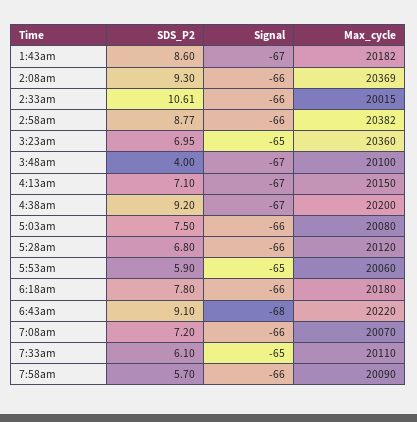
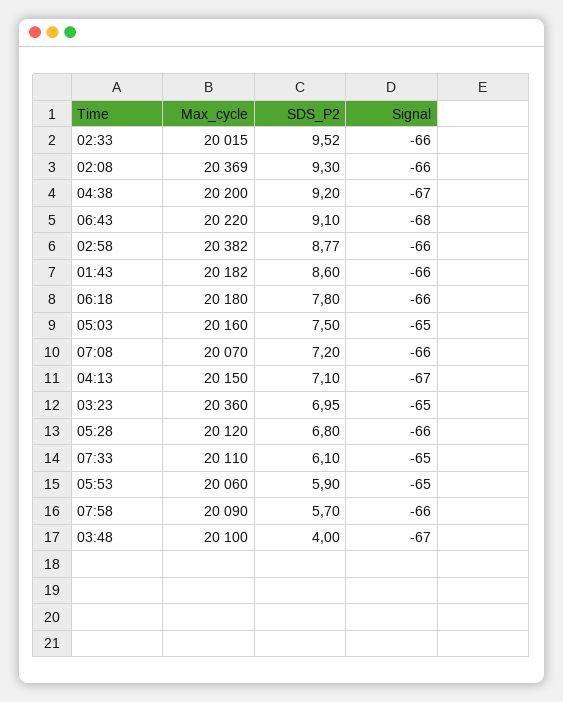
Signal, 1:43am: -67 -> -66
SDS_P2, 2:33am: 10.61 -> 9.52
Signal, 5:03am: -66 -> -65
Max_cycle, 5:03am: 20080 -> 20160

